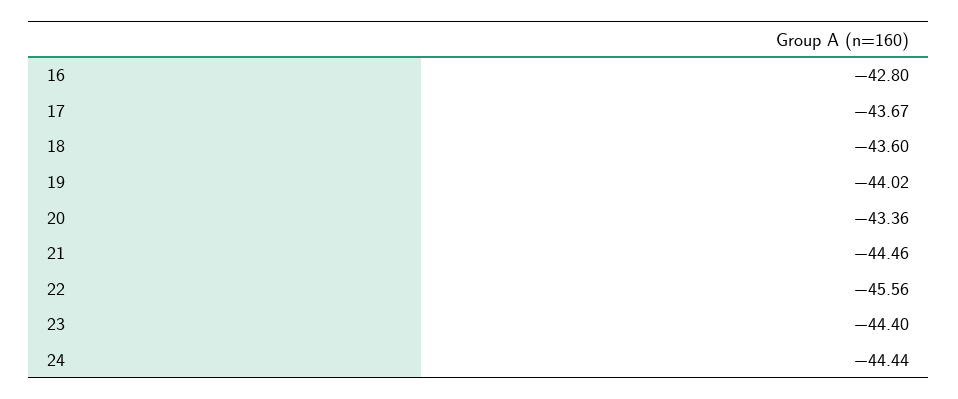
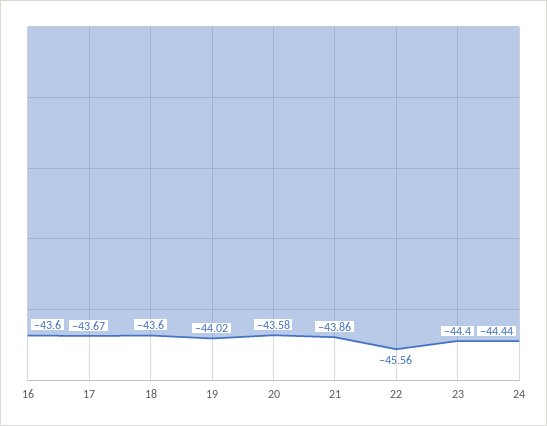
16: -42.8 -> -43.6
20: -43.36 -> -43.58
21: -44.46 -> -43.86

